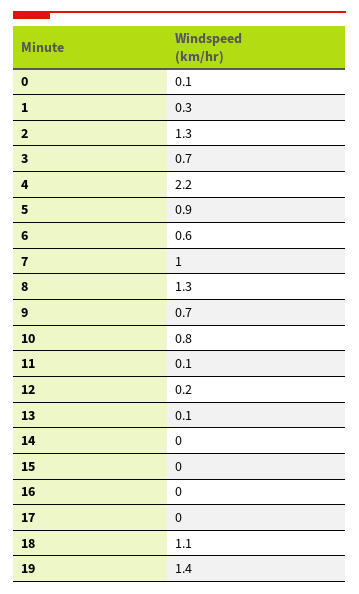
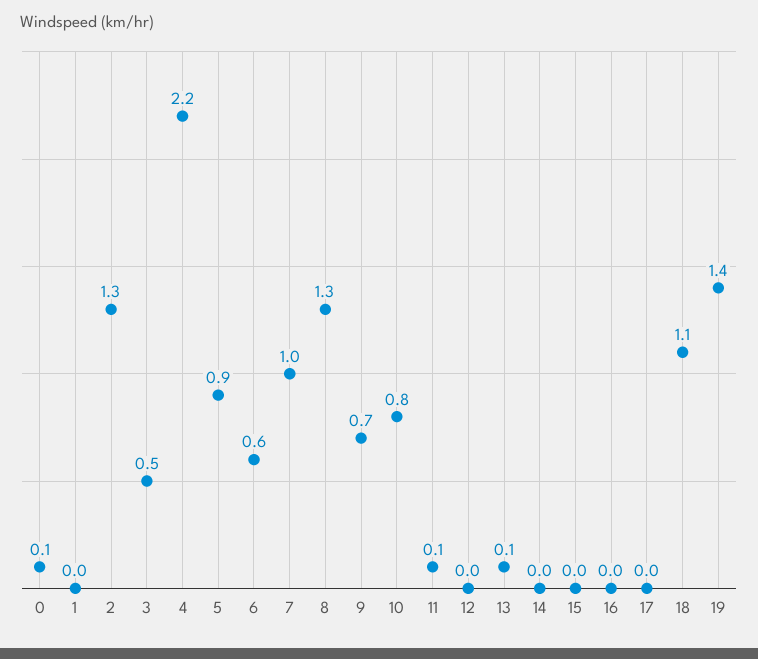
1: 0.3 -> 0
3: 0.7 -> 0.5
12: 0.2 -> 0

